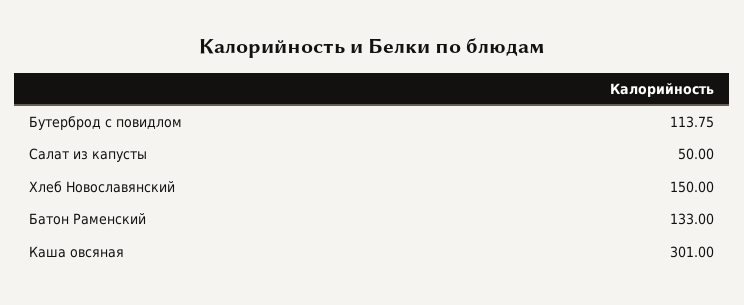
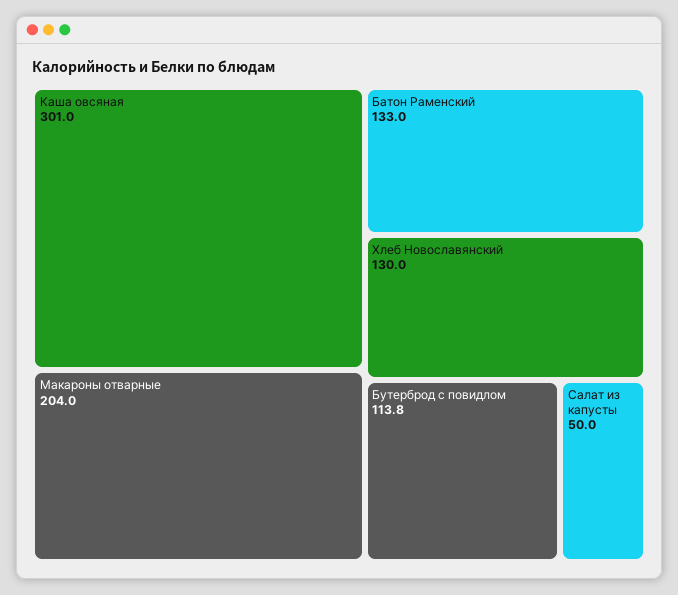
Хлеб Новославянский: 150 -> 130
Макароны отварные: none -> 204

